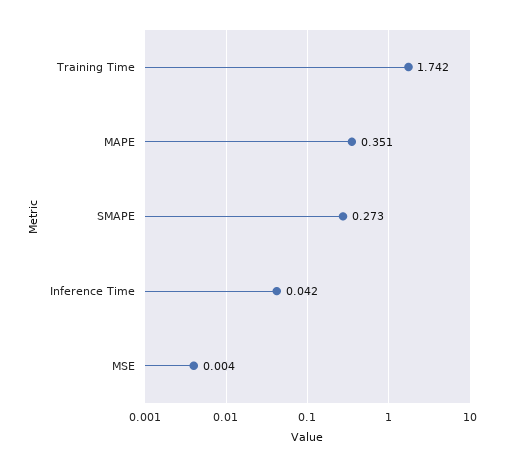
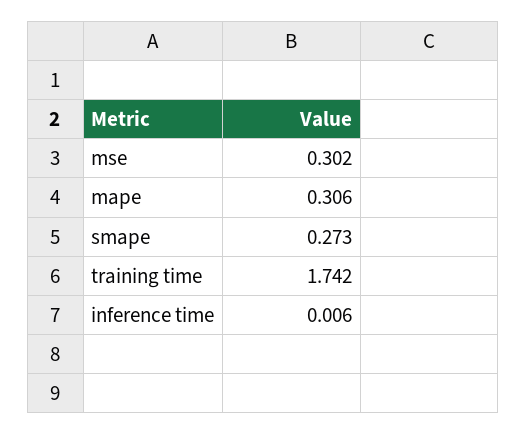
MAPE: 0.351 -> 0.306
Inference Time: 0.042 -> 0.006
MSE: 0.004 -> 0.302

